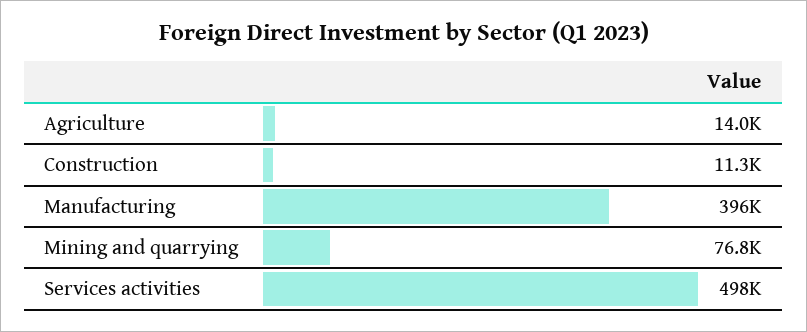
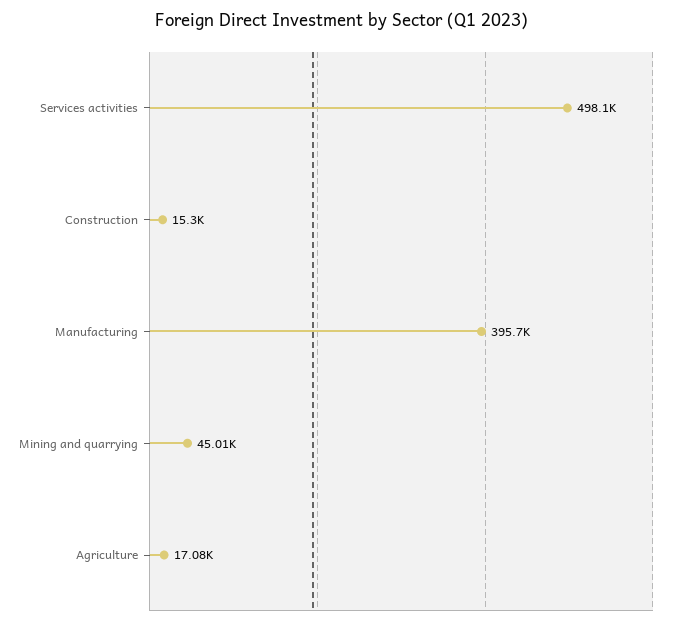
Agriculture: 14000 -> 17080
Construction: 11300 -> 15300
Mining and quarrying: 76800 -> 45010

